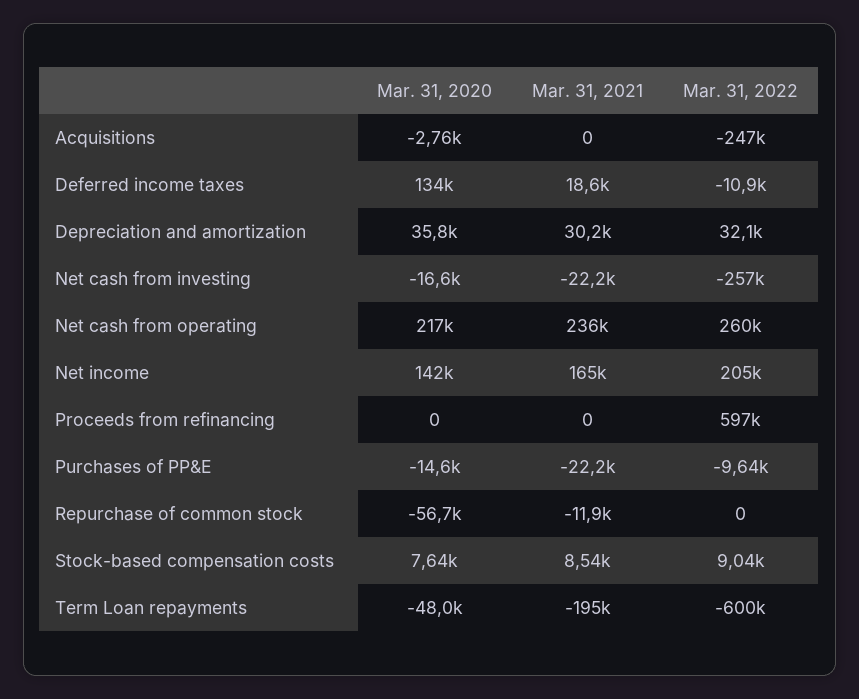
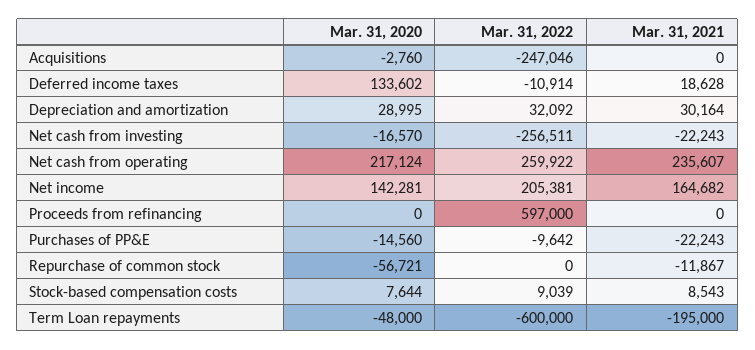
Mar. 31, 2020, Depreciation and amortization: 35800 -> 28995

